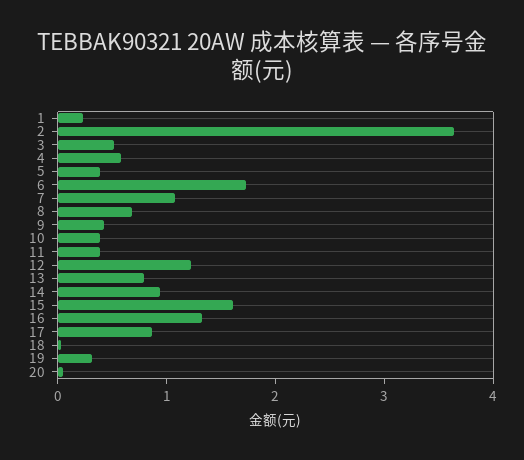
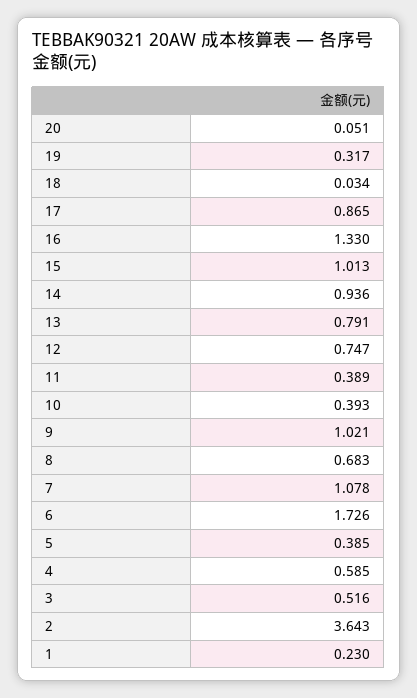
9: 0.4 -> 1.021
12: 1.2 -> 0.747
15: 1.6 -> 1.013

